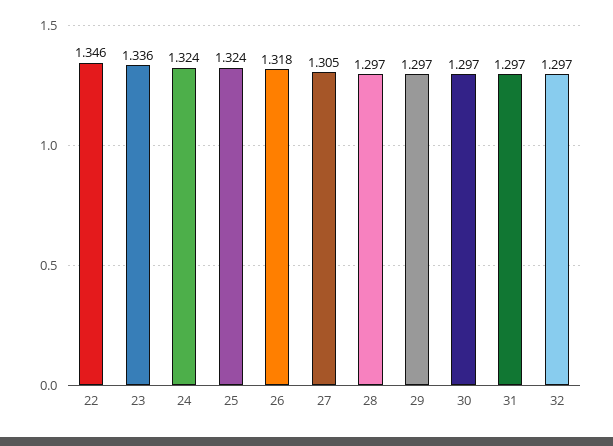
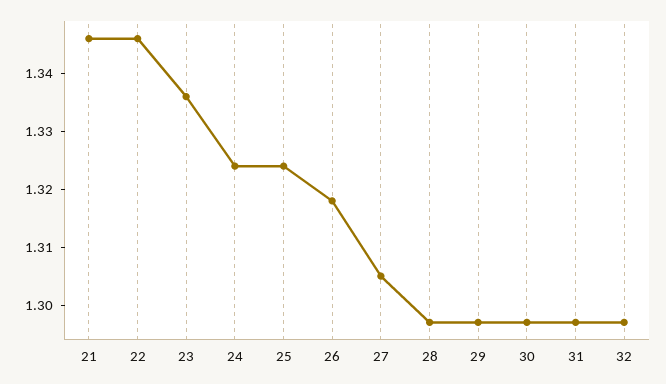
21: none -> 1.345

